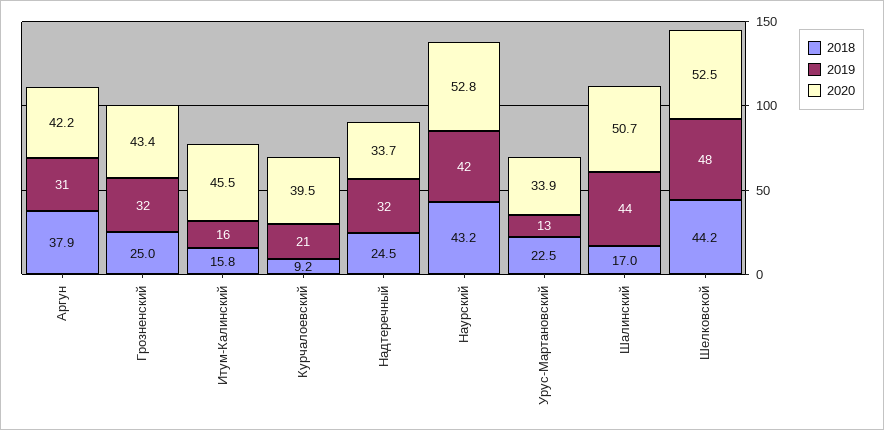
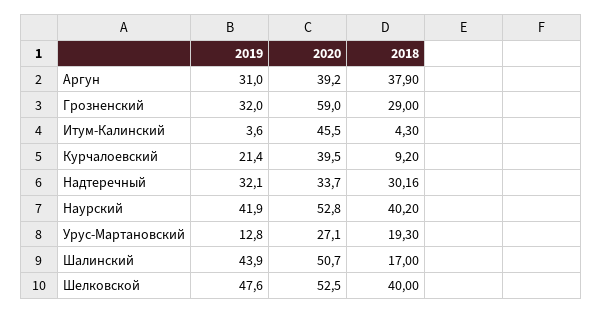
2020, Аргун: 42.2 -> 39.2
2018, Грозненский: 25 -> 29
2020, Грозненский: 43.4 -> 59
2018, Итум-Калинский: 15.8 -> 4.3
2019, Итум-Калинский: 16 -> 3.6
2018, Надтеречный: 24.5 -> 30.16
2018, Наурский: 43.2 -> 40.2
2018, Урус-Мартановский: 22.5 -> 19.3
2020, Урус-Мартановский: 33.9 -> 27.1
2018, Шелковской: 44.2 -> 40

